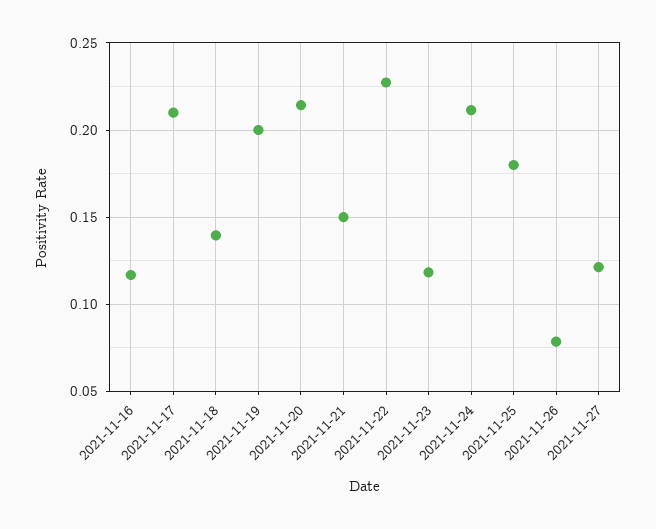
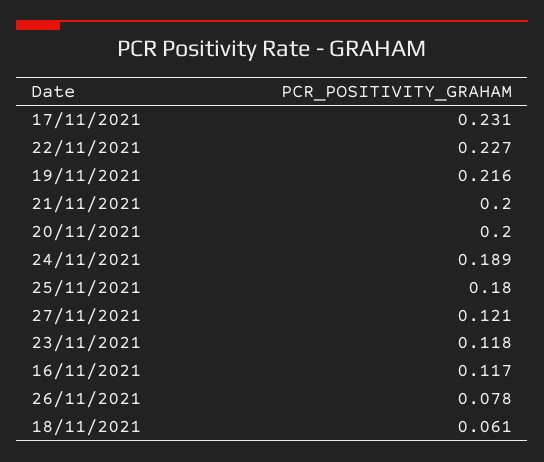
2021-11-17: 0.21 -> 0.231
2021-11-18: 0.14 -> 0.061
2021-11-19: 0.2 -> 0.216
2021-11-20: 0.215 -> 0.2
2021-11-21: 0.15 -> 0.2
2021-11-24: 0.21 -> 0.189

